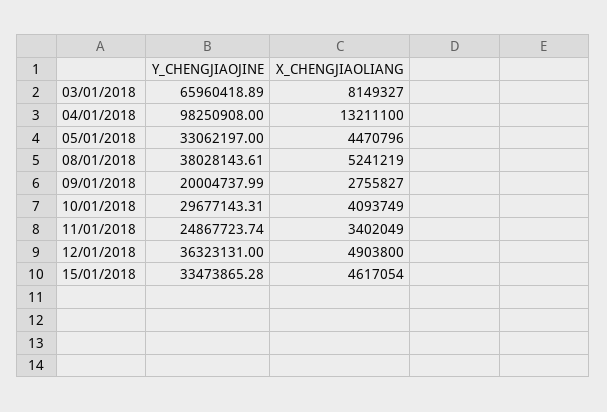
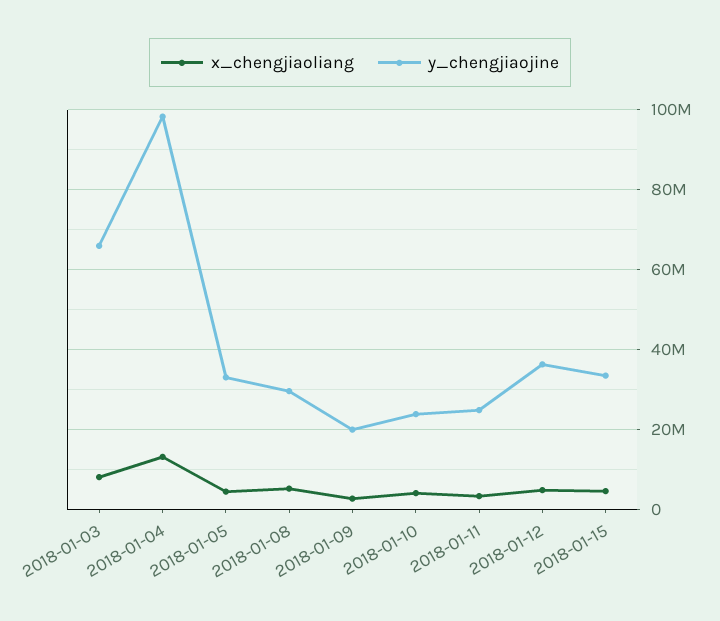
Y_CHENGJIAOJINE, 08/01/2018: 38028143.61 -> 30000000
Y_CHENGJIAOJINE, 10/01/2018: 29677143.31 -> 24000000

